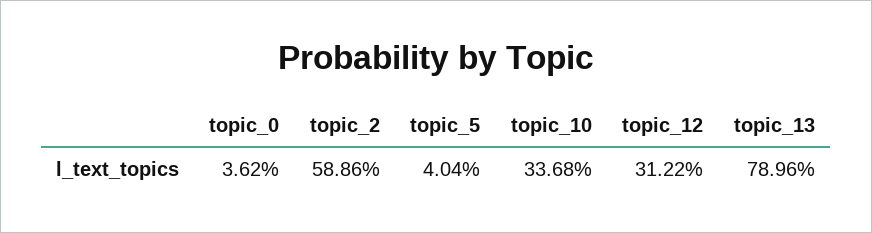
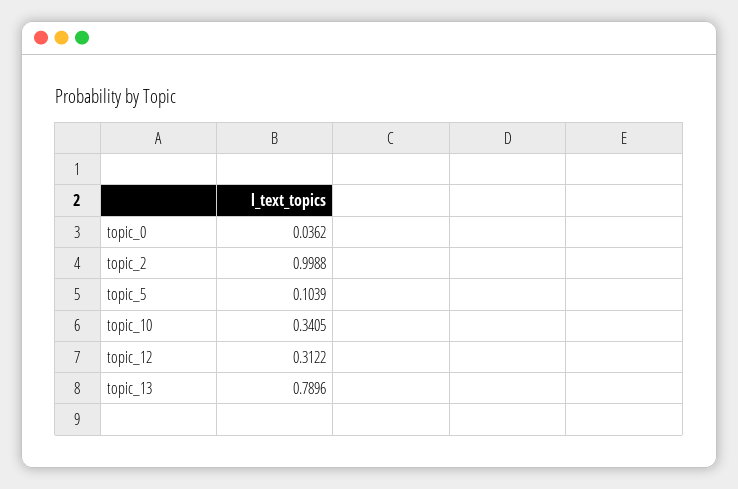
topic_2: 0.5886 -> 0.9988
topic_5: 0.0404 -> 0.1039
topic_10: 0.3368 -> 0.3405

